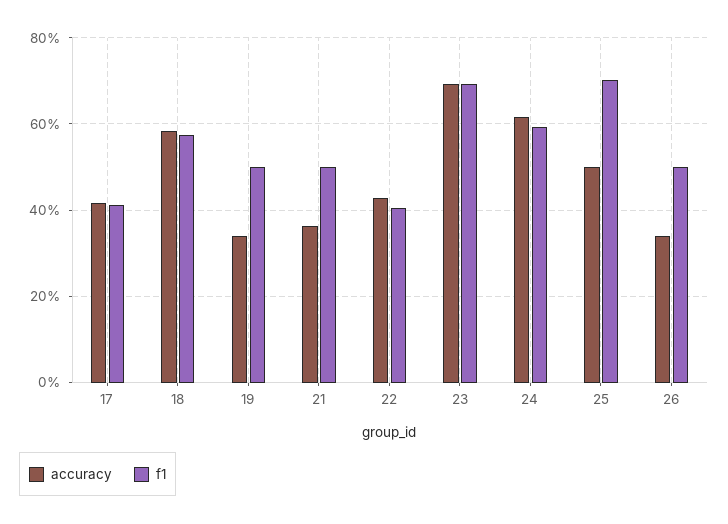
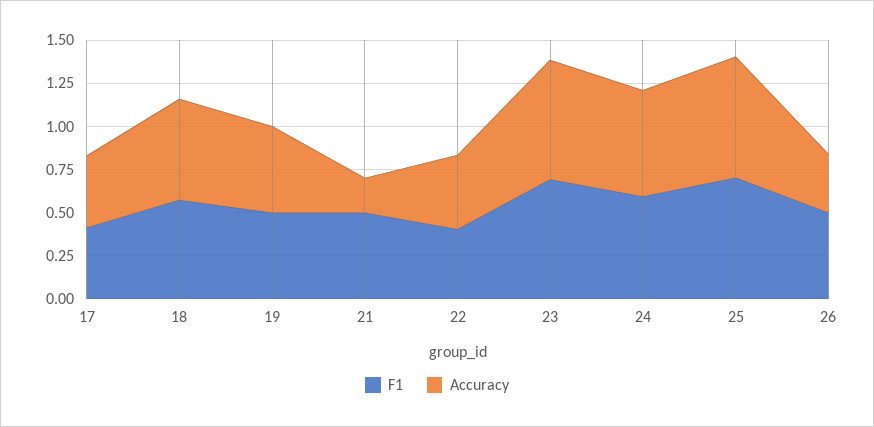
accuracy, 19: 0.34 -> 0.5
accuracy, 21: 0.36 -> 0.2
accuracy, 25: 0.5 -> 0.7

